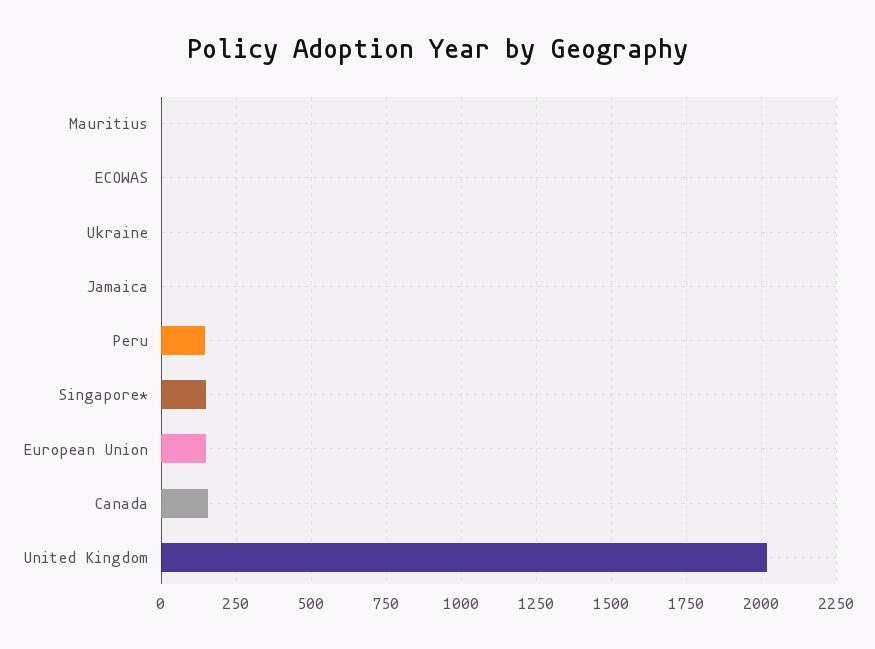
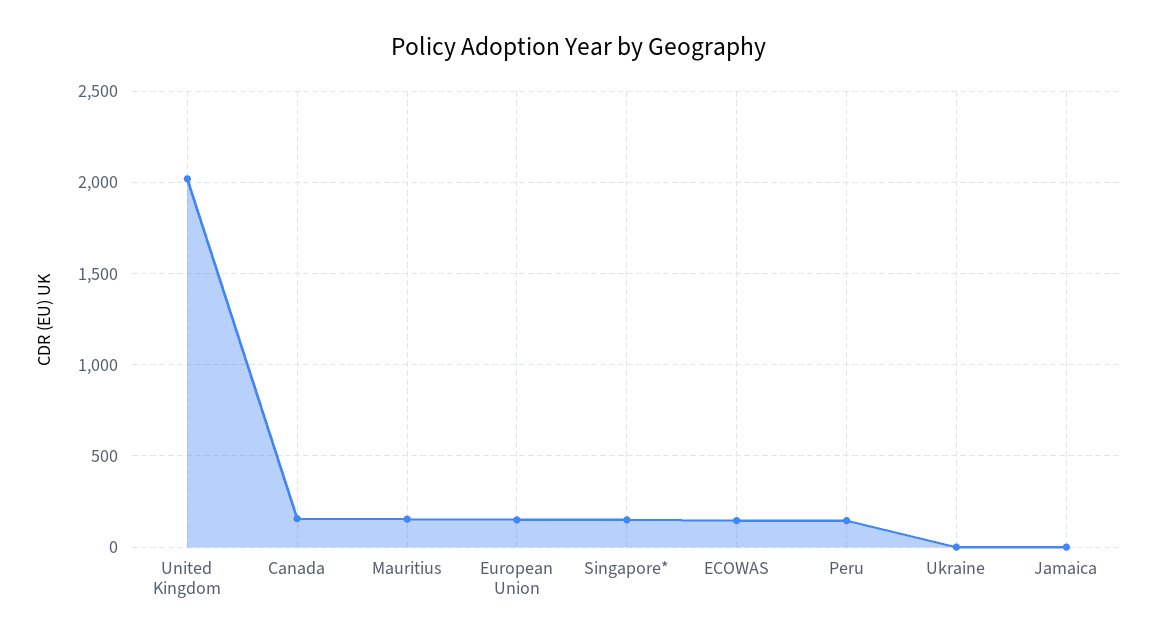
Mauritius: 0 -> 150
ECOWAS: 0 -> 150

